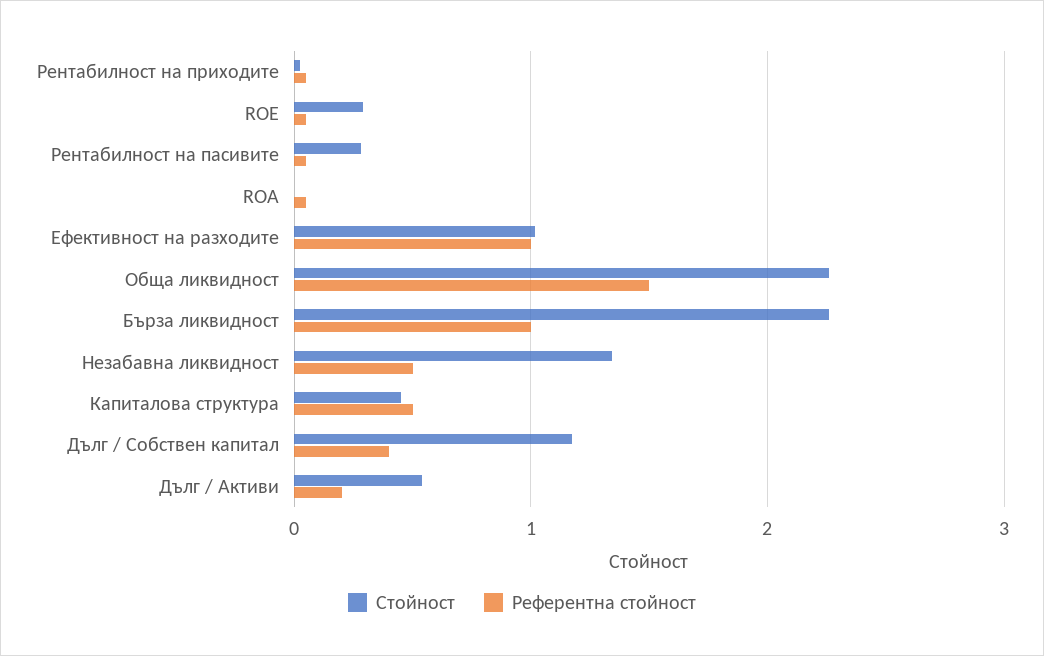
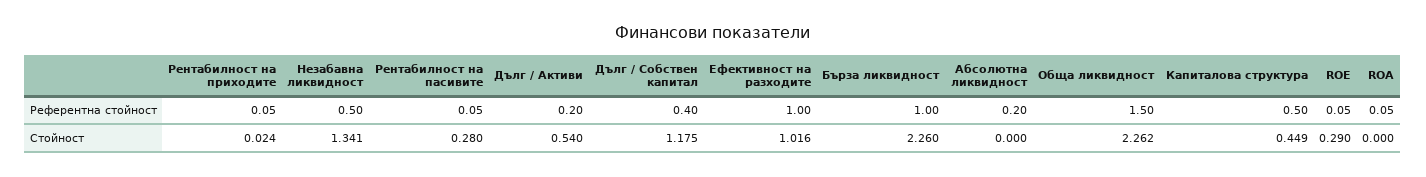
Референтна стойност, Абсолютна ликвидност: none -> 0.2
Стойност, Абсолютна ликвидност: none -> 0

